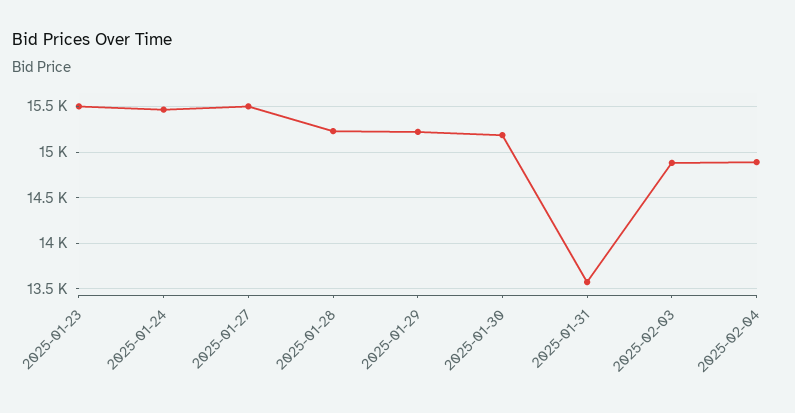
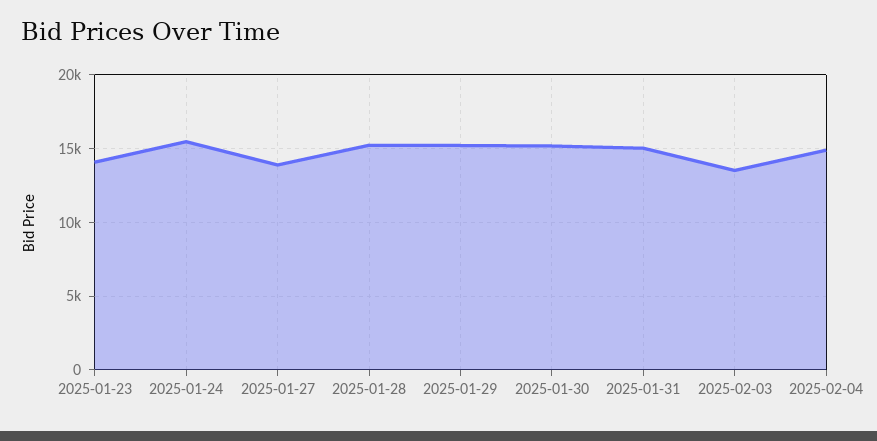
2025-01-23: 15500 -> 14000
2025-01-27: 15500 -> 14000
2025-01-31: 13600 -> 15000
2025-02-03: 14900 -> 13500

